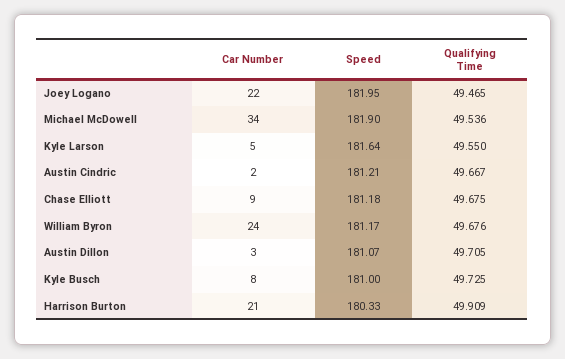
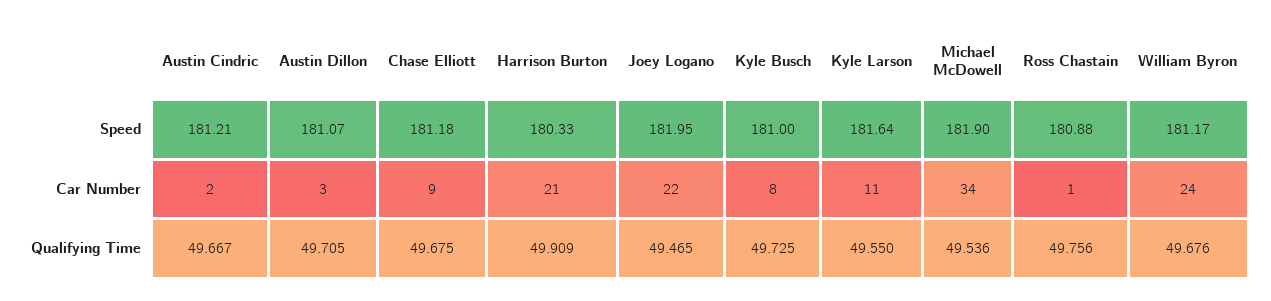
Car Number, Kyle Larson: 5 -> 11
Speed, Ross Chastain: none -> 180.88
Car Number, Ross Chastain: none -> 1
Qualifying Time, Ross Chastain: none -> 49.756

